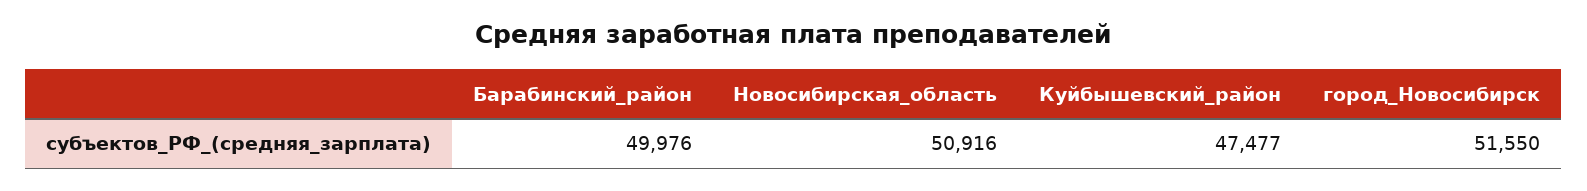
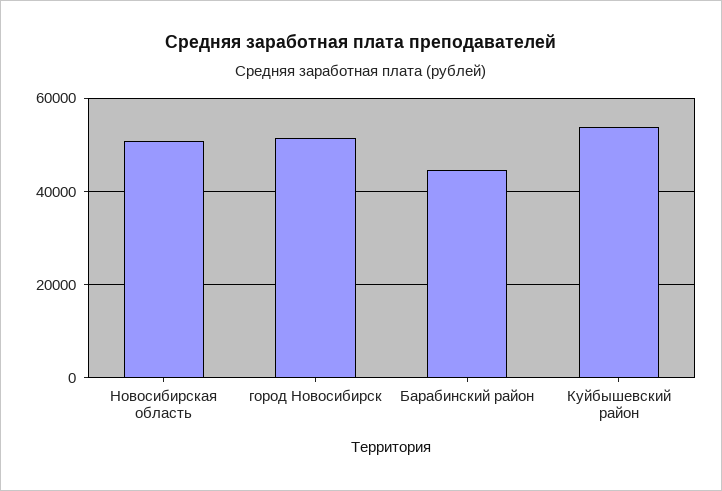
Барабинский_район: 49976 -> 44000
Куйбышевский_район: 47477 -> 54000

